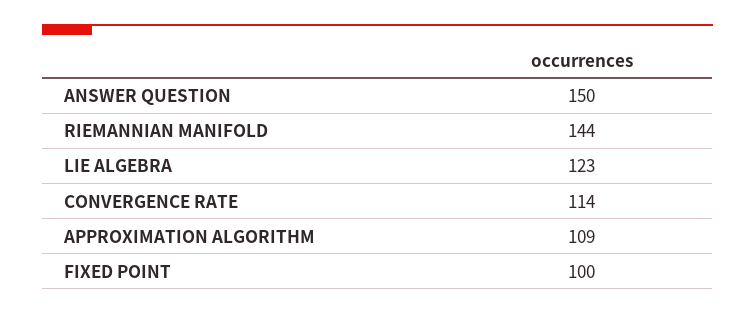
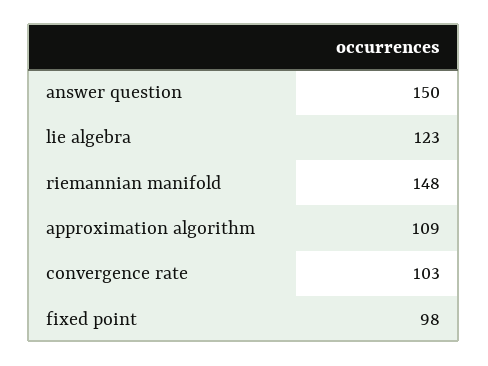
RIEMANNIAN MANIFOLD: 144 -> 148
CONVERGENCE RATE: 114 -> 103
FIXED POINT: 100 -> 98

